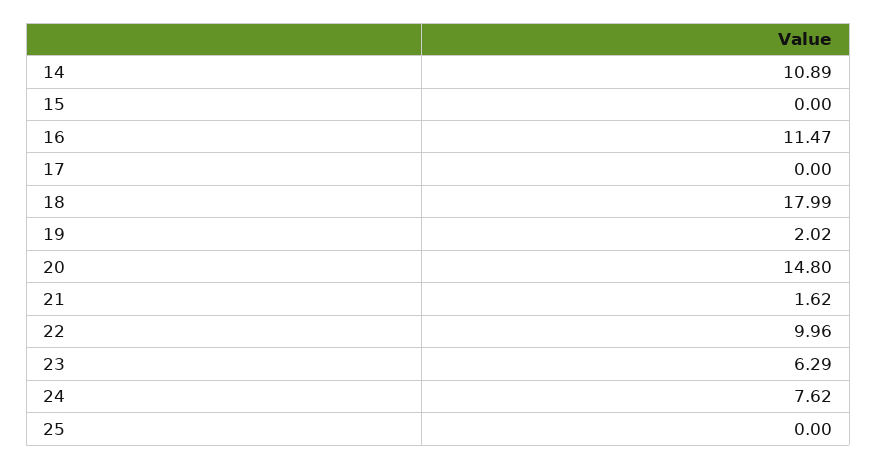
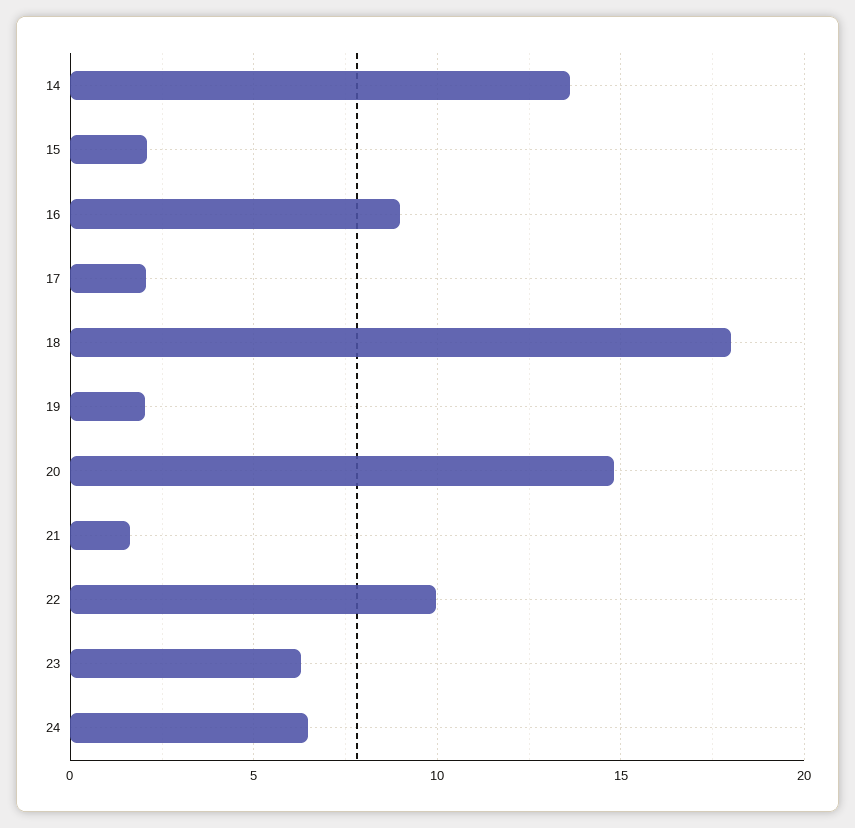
14: 10.89 -> 13.5
15: 0 -> 2
16: 11.47 -> 9
17: 0 -> 2
24: 7.62 -> 6.5
25: 0 -> none

